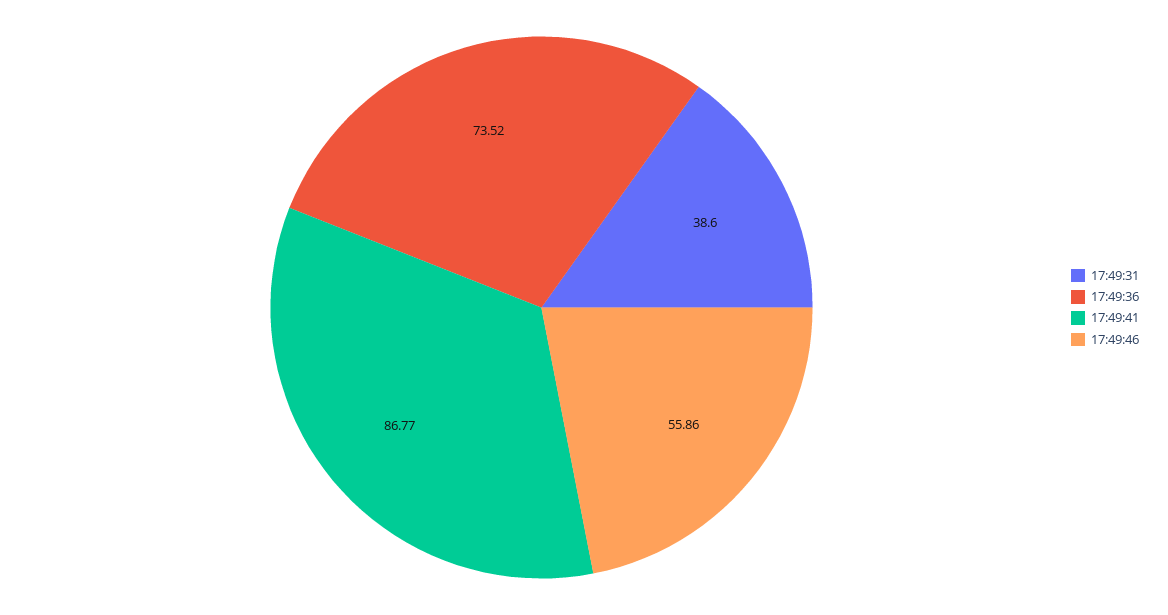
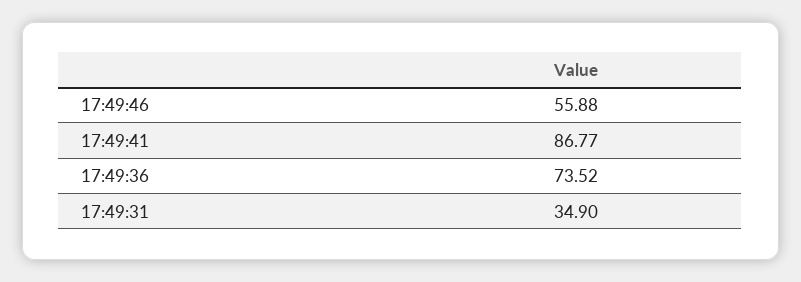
17:49:31: 38.6 -> 34.9
17:49:46: 55.86 -> 55.88

